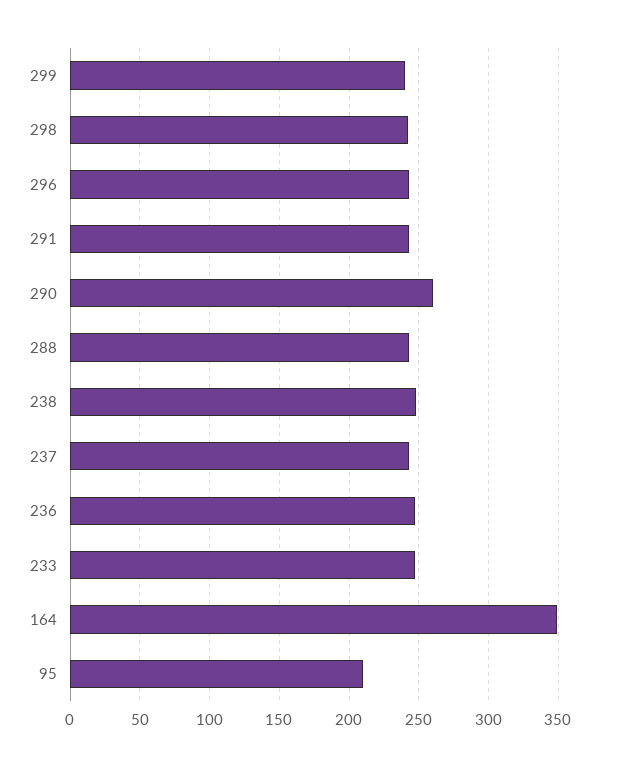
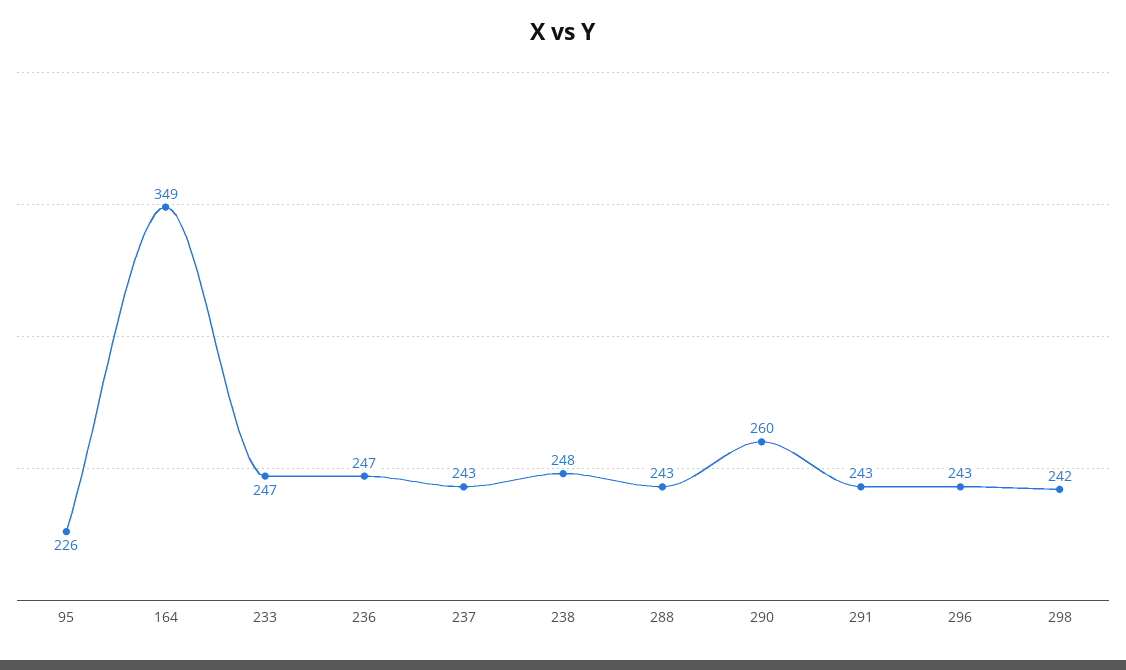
299: 240 -> none
95: 210 -> 226

